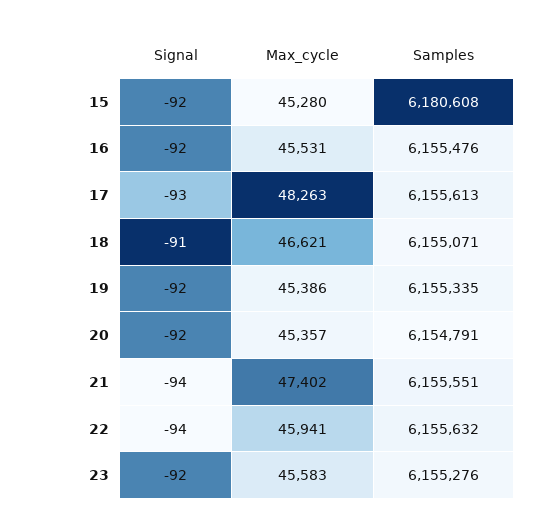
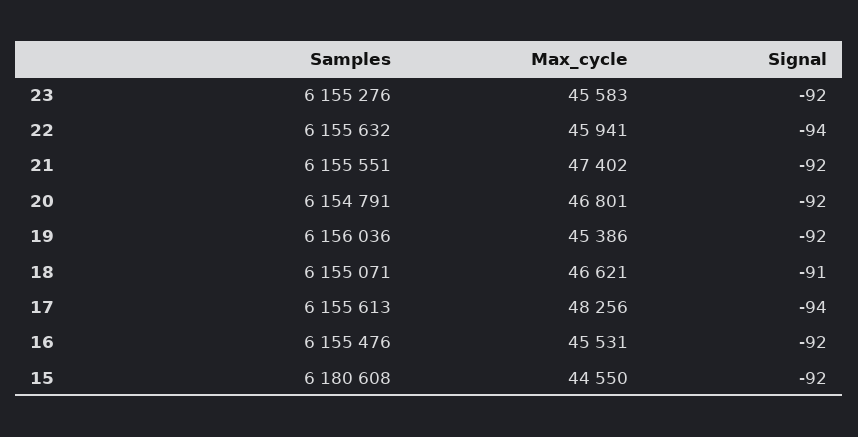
Max_cycle, 15: 45280 -> 44550
Signal, 17: -93 -> -94
Max_cycle, 17: 48263 -> 48256
Samples, 19: 6155335 -> 6156036
Max_cycle, 20: 45357 -> 46801
Signal, 21: -94 -> -92

